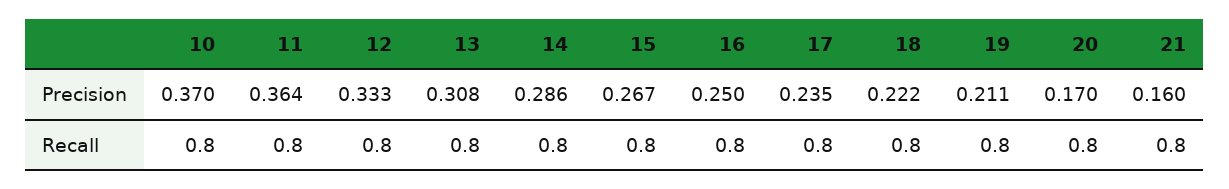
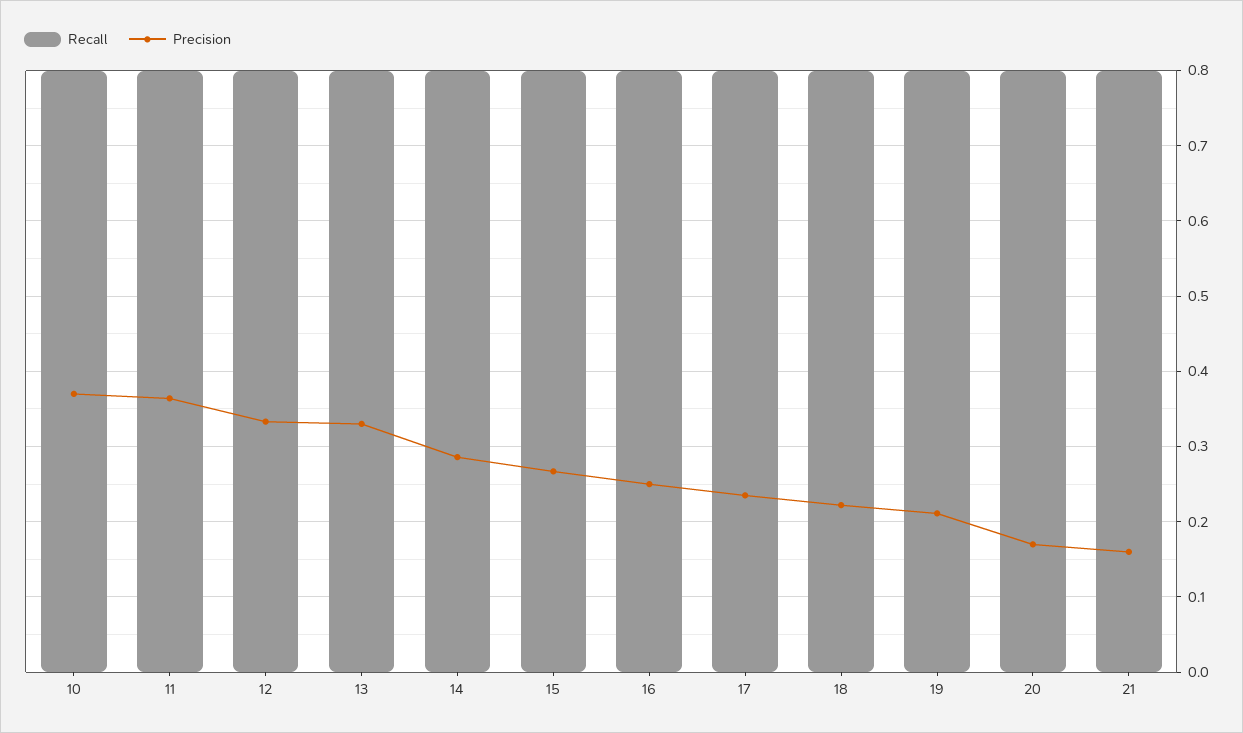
Precision, 13: 0.308 -> 0.33

